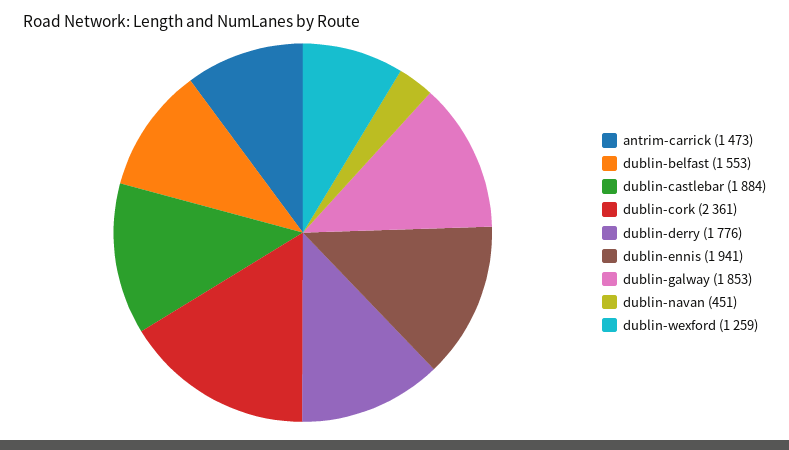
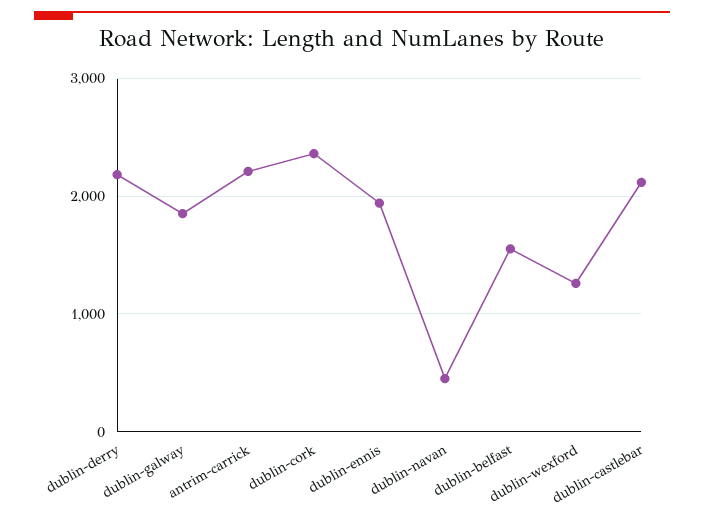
antrim-carrick: 1473 -> 2200
dublin-castlebar: 1884 -> 2100
dublin-derry: 1776 -> 2200

